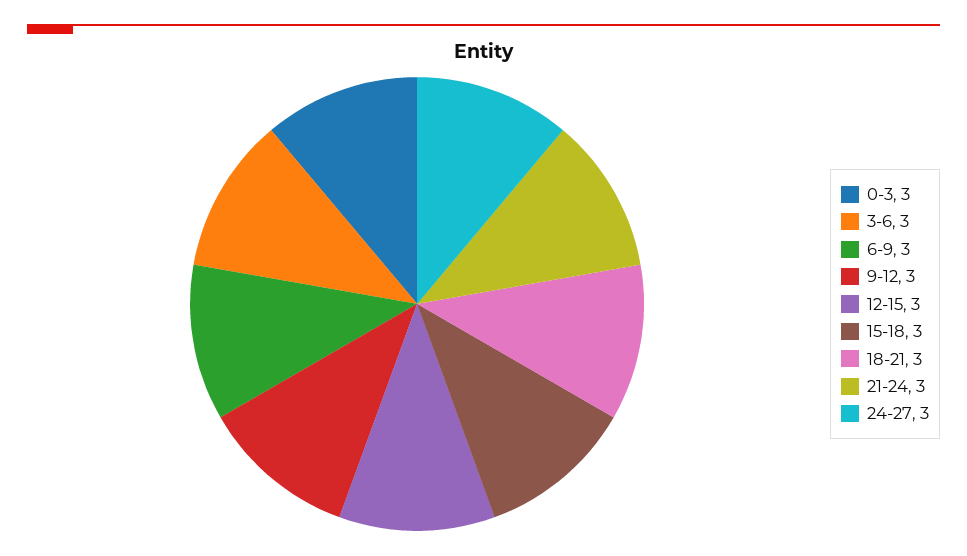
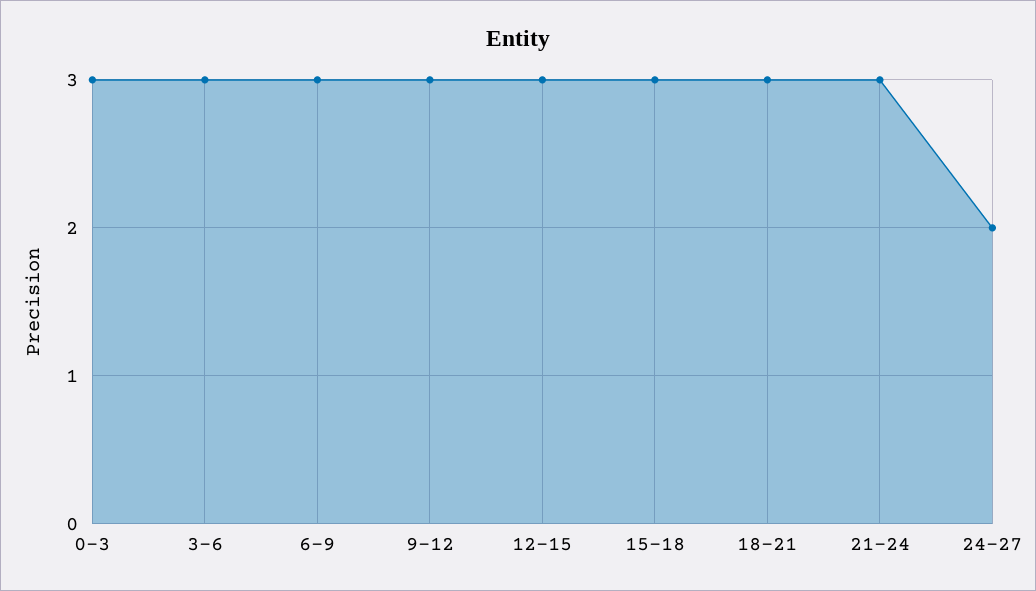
24-27: 3 -> 2

